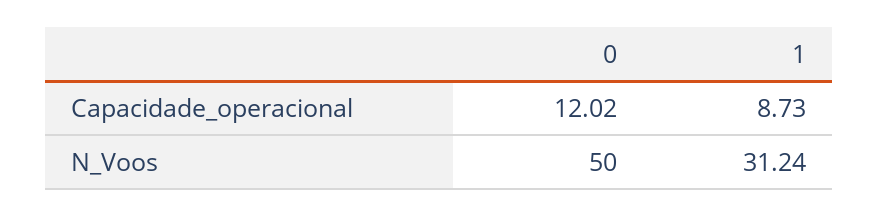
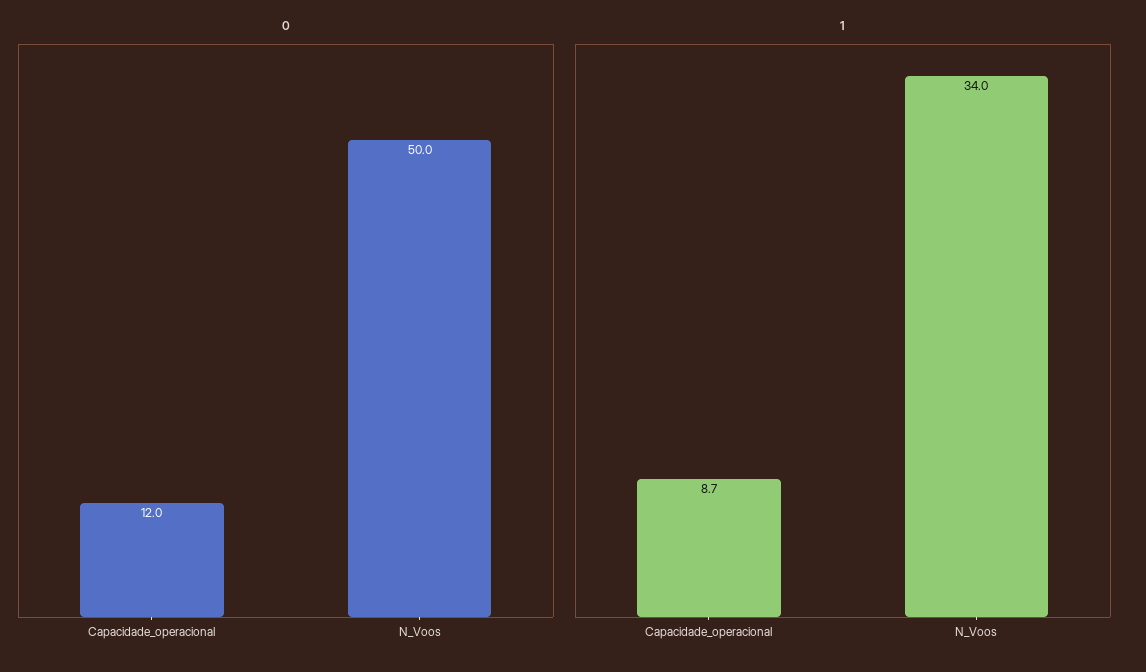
1, N_Voos: 31.24 -> 34

